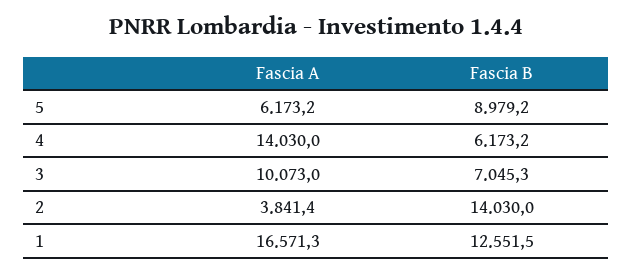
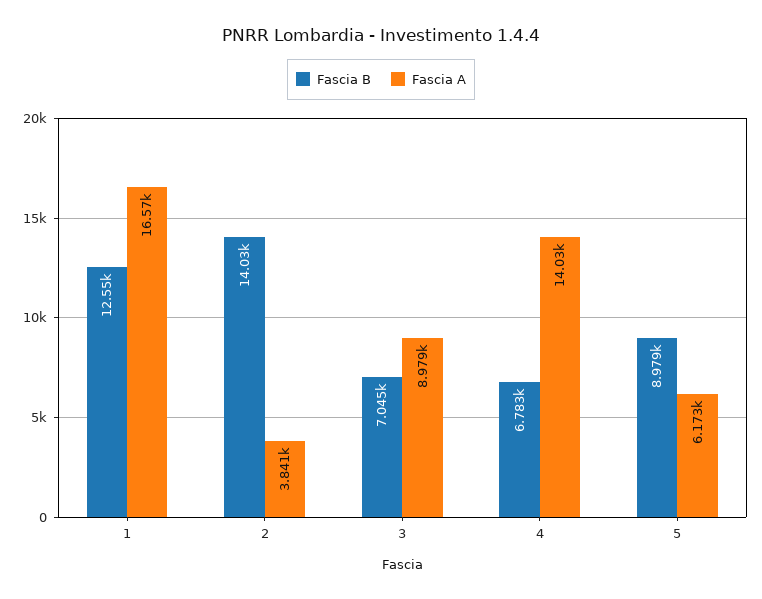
Fascia B, 4: 6173.2 -> 6783
Fascia A, 3: 10073 -> 8979

